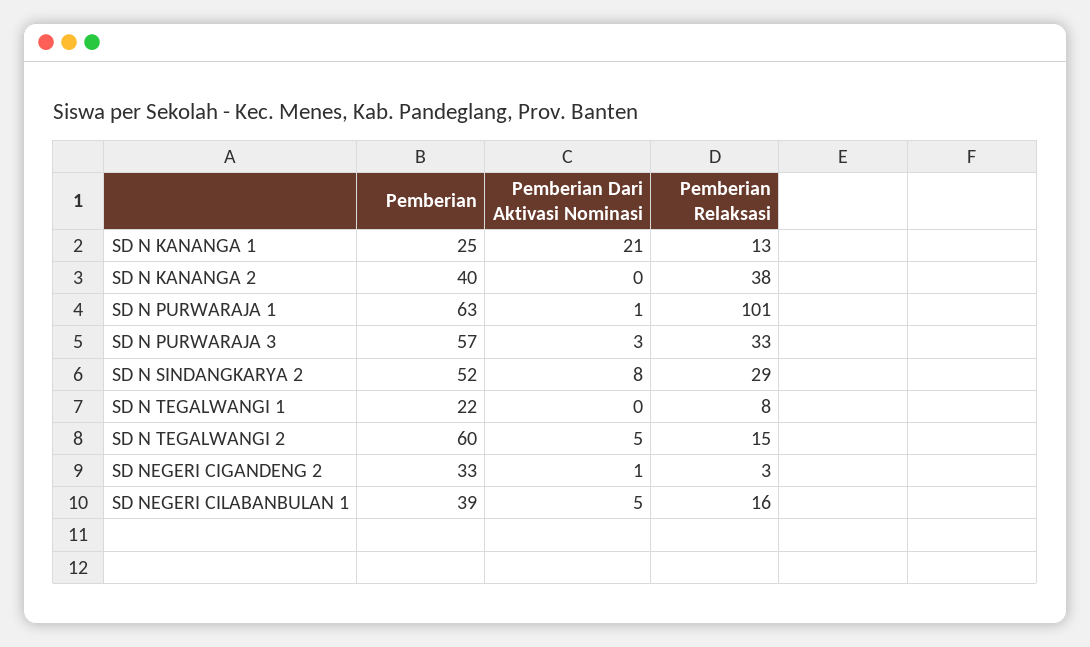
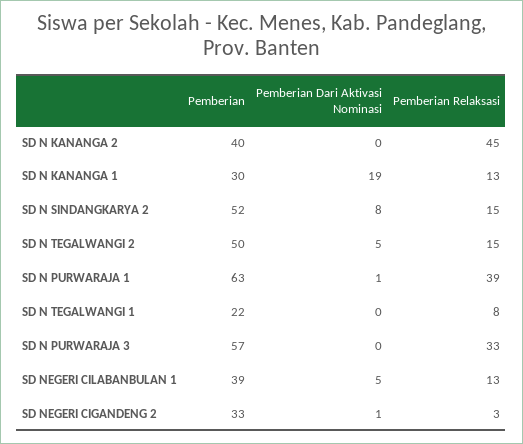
Pemberian, SD N KANANGA 1: 25 -> 30
Pemberian Dari Aktivasi Nominasi, SD N KANANGA 1: 21 -> 19
Pemberian Relaksasi, SD N KANANGA 2: 38 -> 45
Pemberian Relaksasi, SD N PURWARAJA 1: 101 -> 39
Pemberian Dari Aktivasi Nominasi, SD N PURWARAJA 3: 3 -> 0
Pemberian Relaksasi, SD N SINDANGKARYA 2: 29 -> 15
Pemberian, SD N TEGALWANGI 2: 60 -> 50
Pemberian Relaksasi, SD NEGERI CILABANBULAN 1: 16 -> 13

